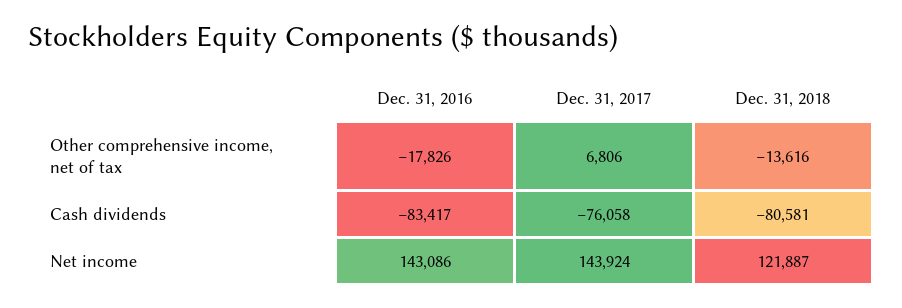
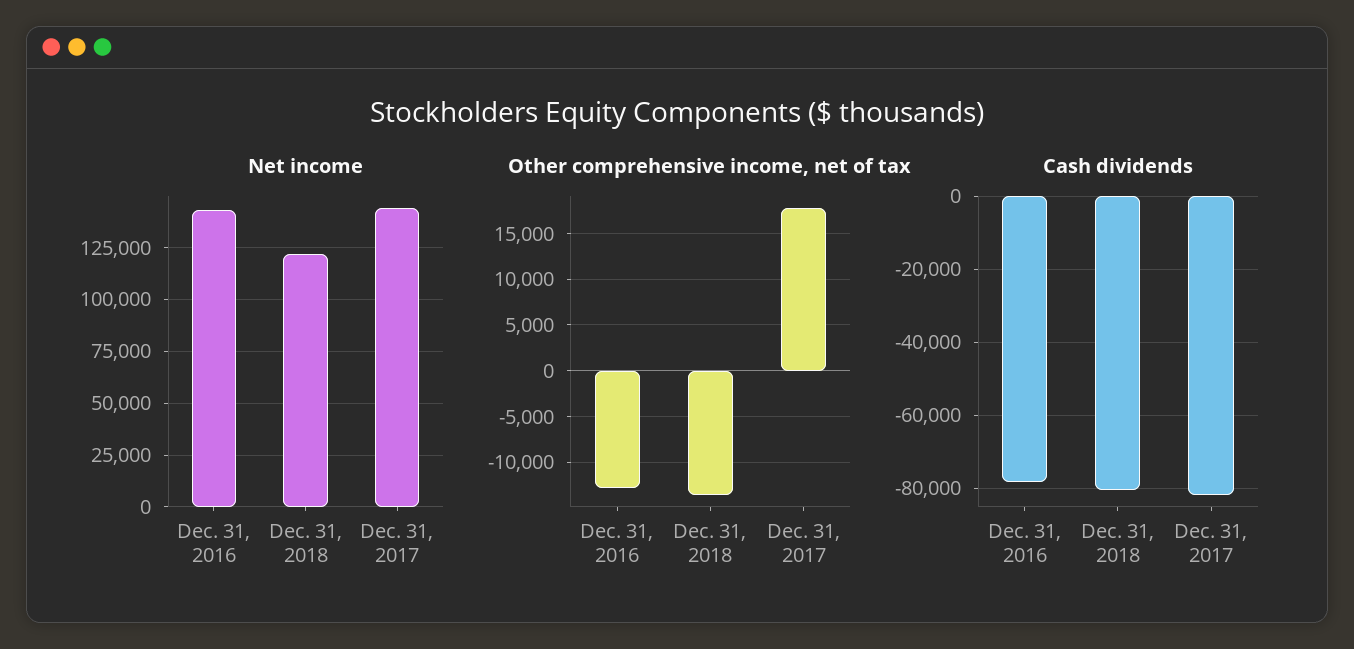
Other comprehensive income, net of tax, Dec. 31, 2016: -17826 -> -13000
Other comprehensive income, net of tax, Dec. 31, 2017: 6806 -> 18000
Cash dividends, Dec. 31, 2016: -83417 -> -78000
Cash dividends, Dec. 31, 2017: -76058 -> -82000

